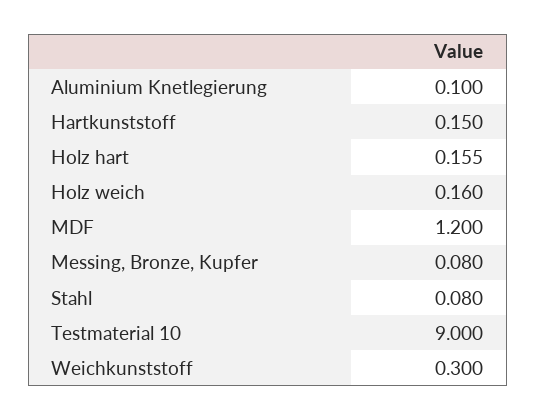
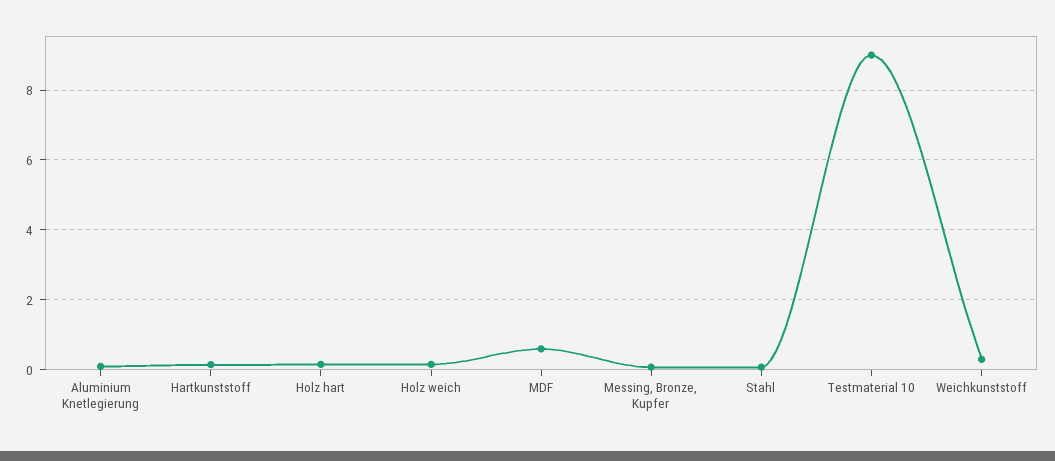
MDF: 1.2 -> 0.6

